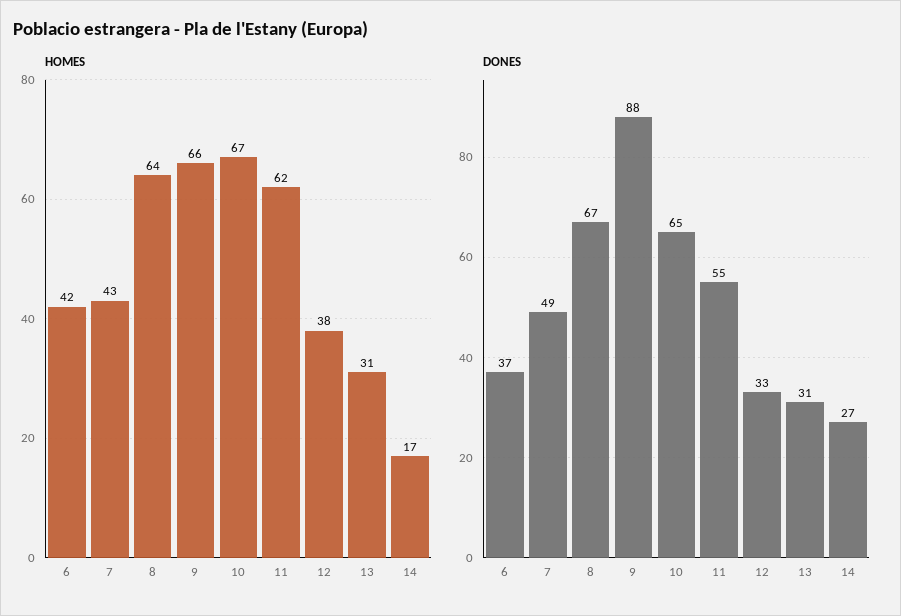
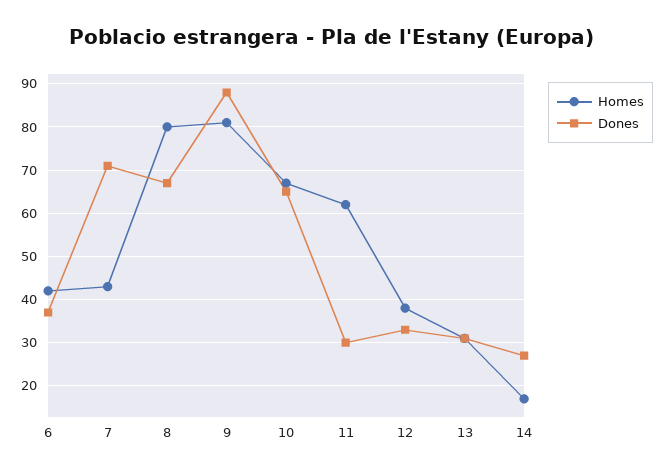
HOMES, 8: 64 -> 80
HOMES, 9: 66 -> 80
DONES, 7: 49 -> 70
DONES, 11: 55 -> 30

